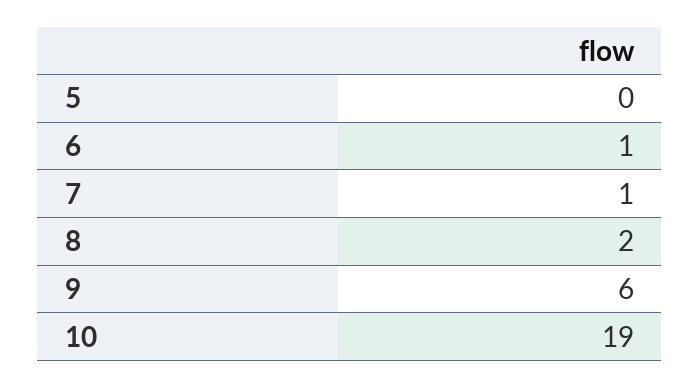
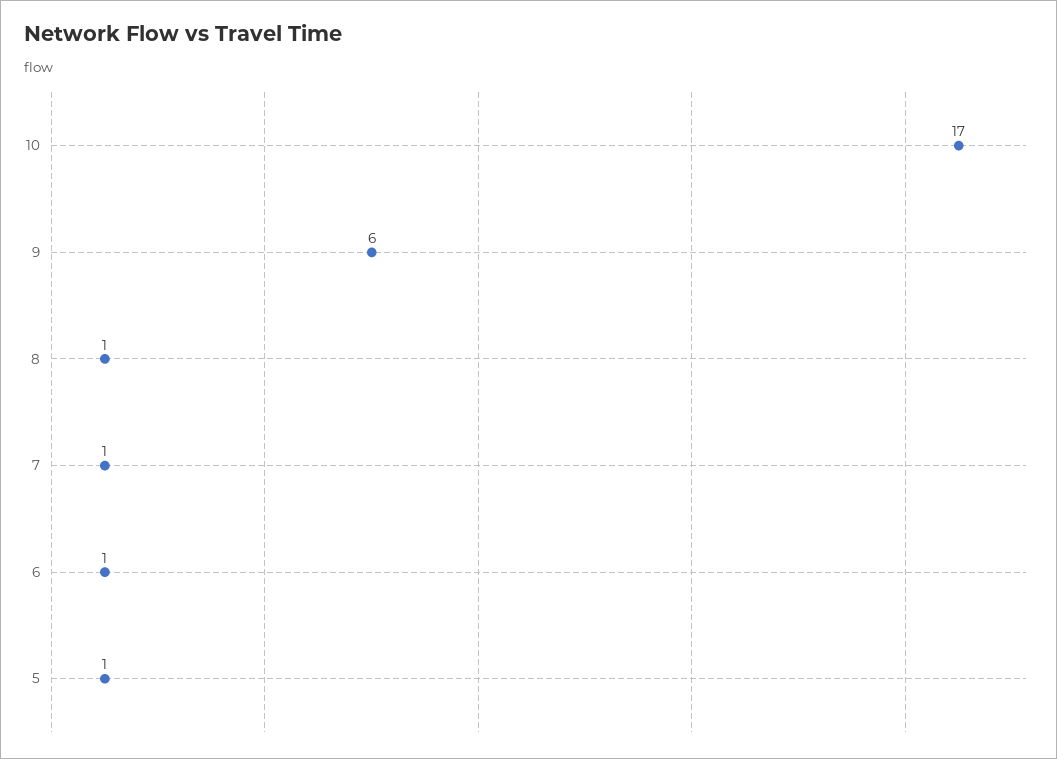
5: 0 -> 1
8: 2 -> 1
10: 19 -> 17

